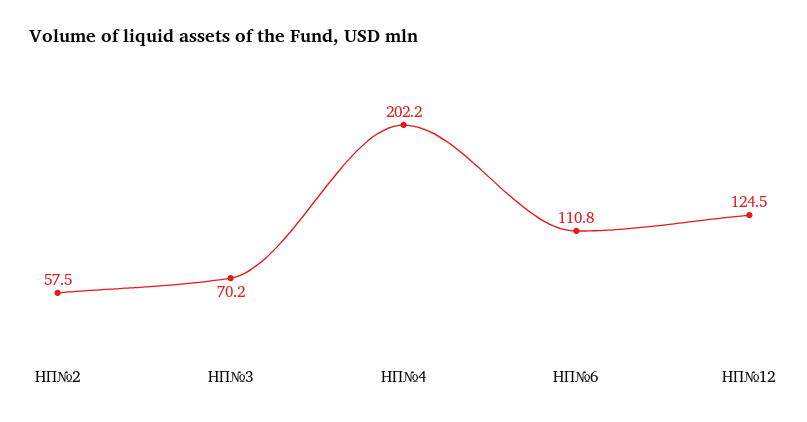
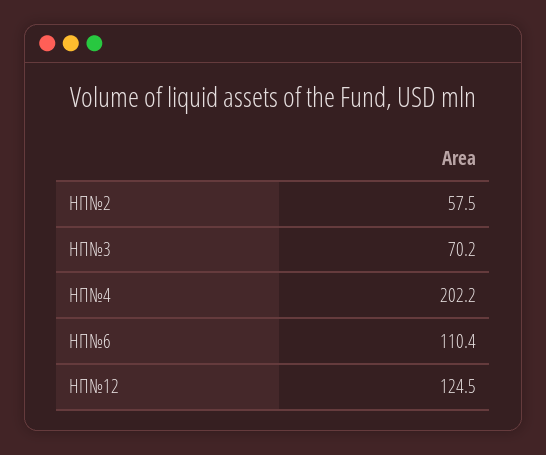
НП№6: 110.8 -> 110.4

